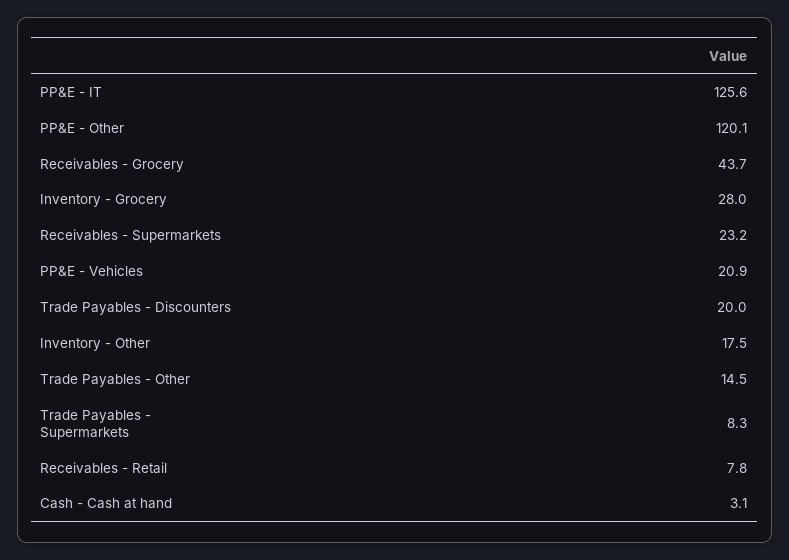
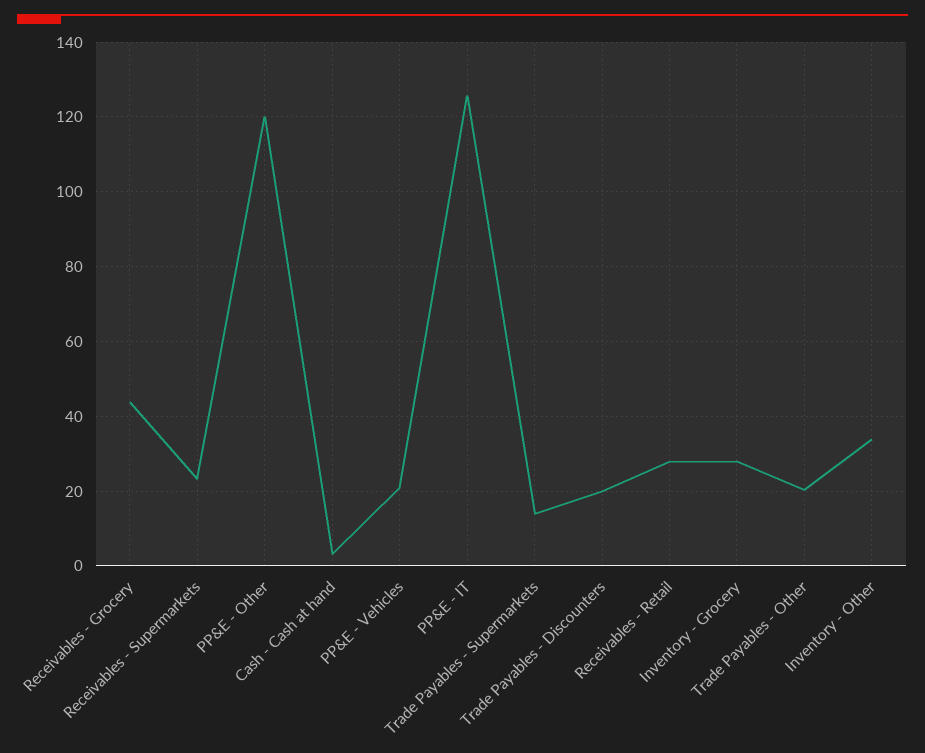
Inventory - Other: 17.5 -> 34
Trade Payables - Other: 14.5 -> 20
Trade Payables - Supermarkets: 8.3 -> 14
Receivables - Retail: 7.8 -> 28

